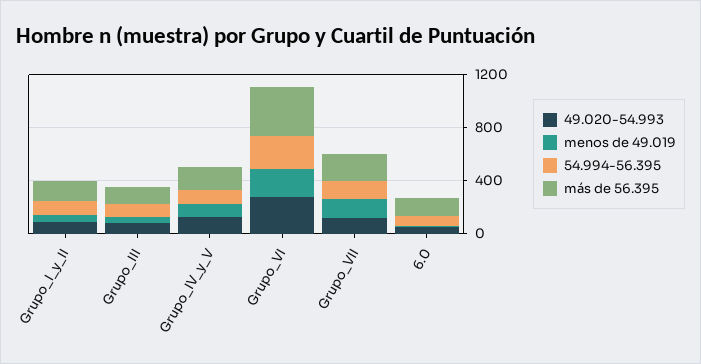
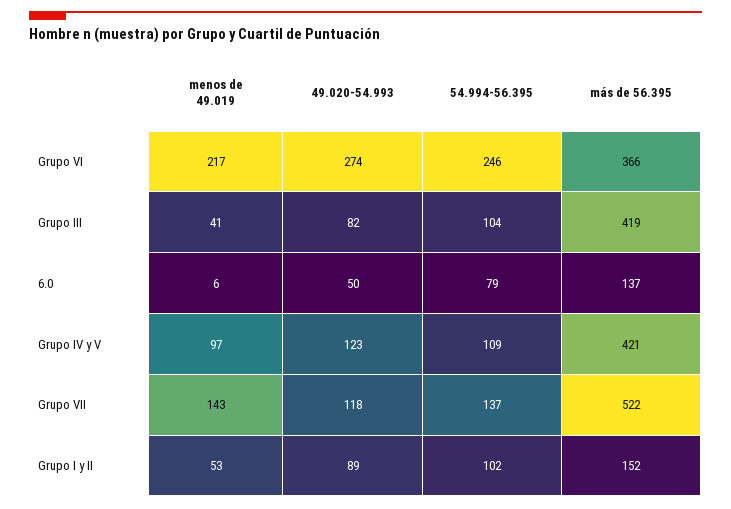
más de 56.395, Grupo_III: 100 -> 419
más de 56.395, Grupo_IV_y_V: 200 -> 421
más de 56.395, Grupo_VII: 200 -> 522

